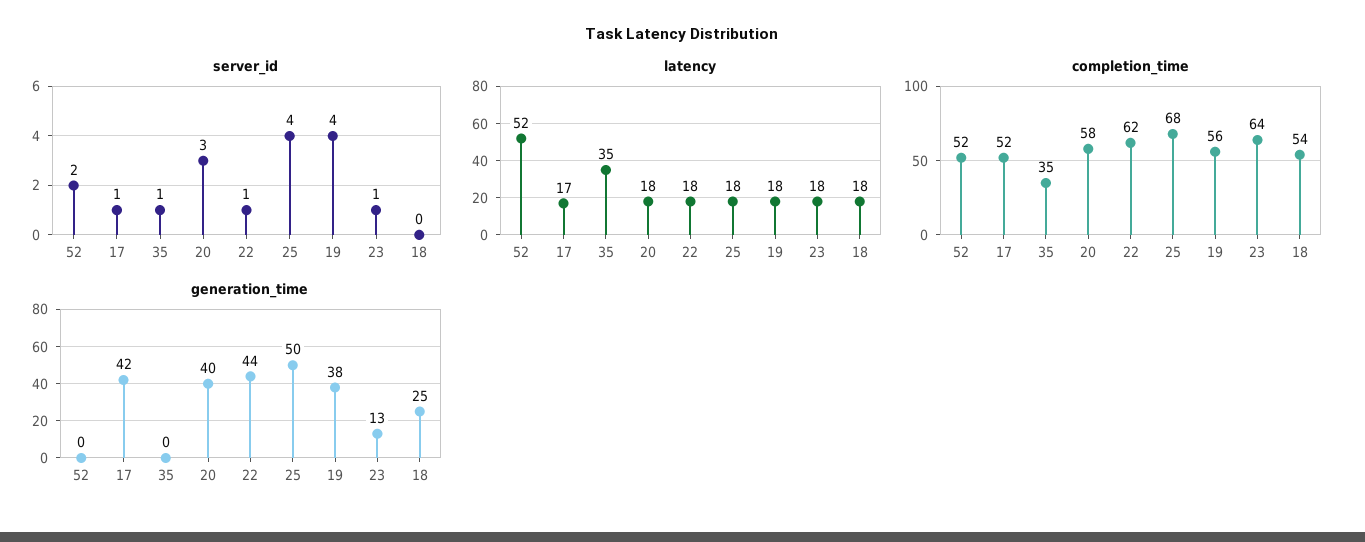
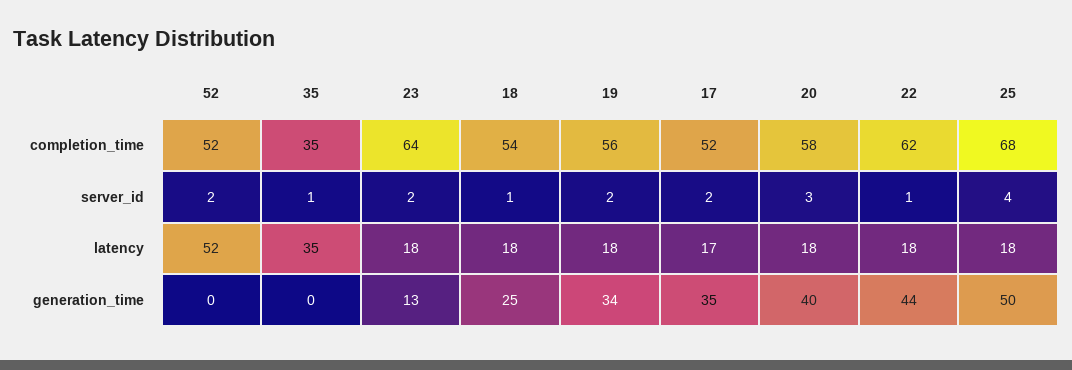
server_id, 17: 1 -> 2
server_id, 19: 4 -> 2
server_id, 23: 1 -> 2
server_id, 18: 0 -> 1
generation_time, 17: 42 -> 35
generation_time, 19: 38 -> 34

